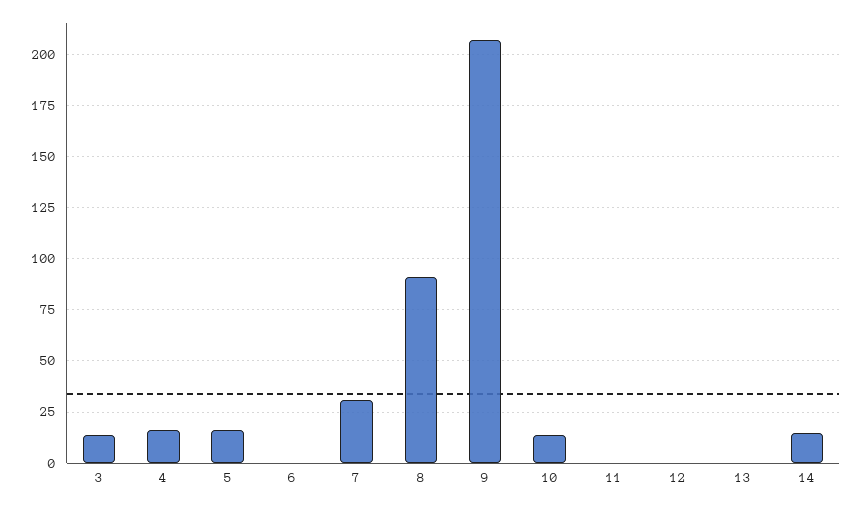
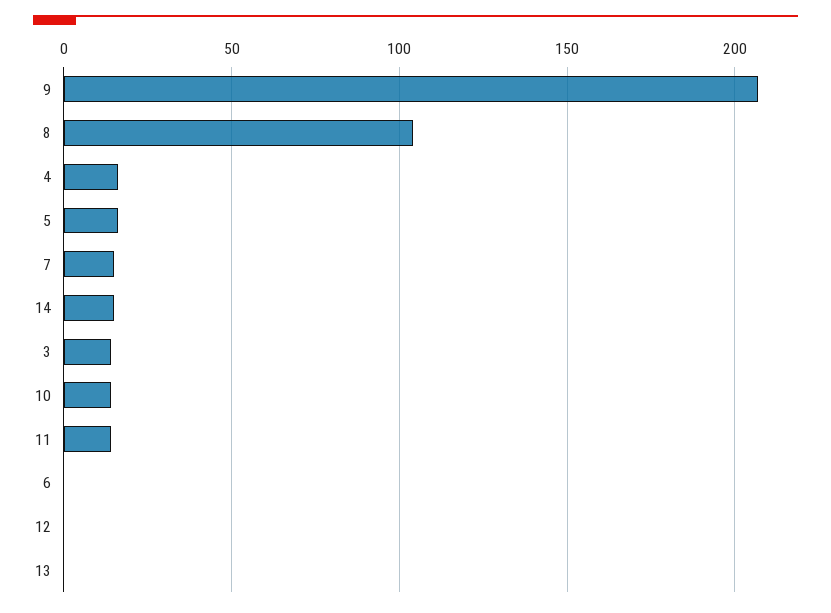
7: 30 -> 15
8: 90 -> 105
11: 0 -> 15

